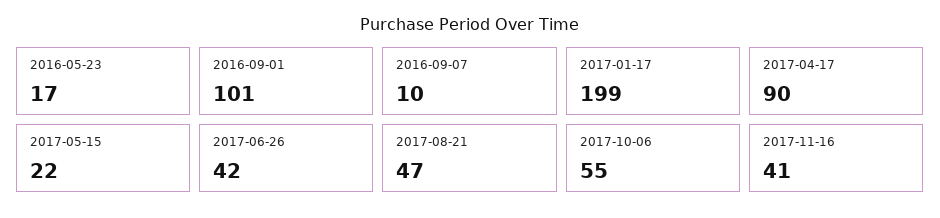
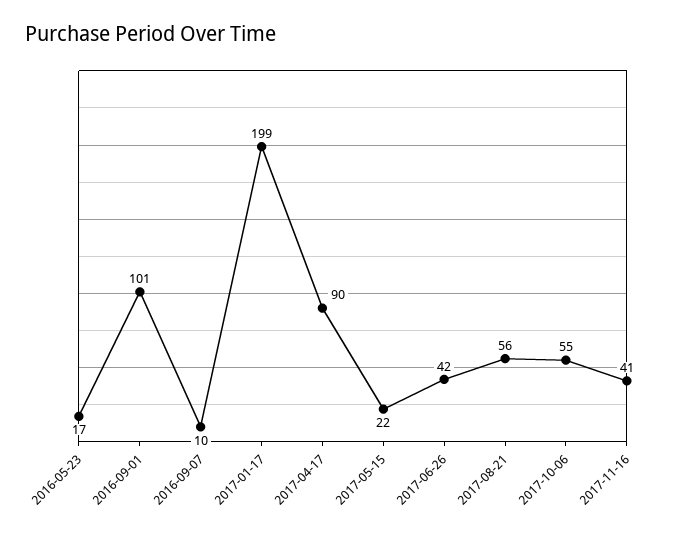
2017-08-21: 47 -> 56

